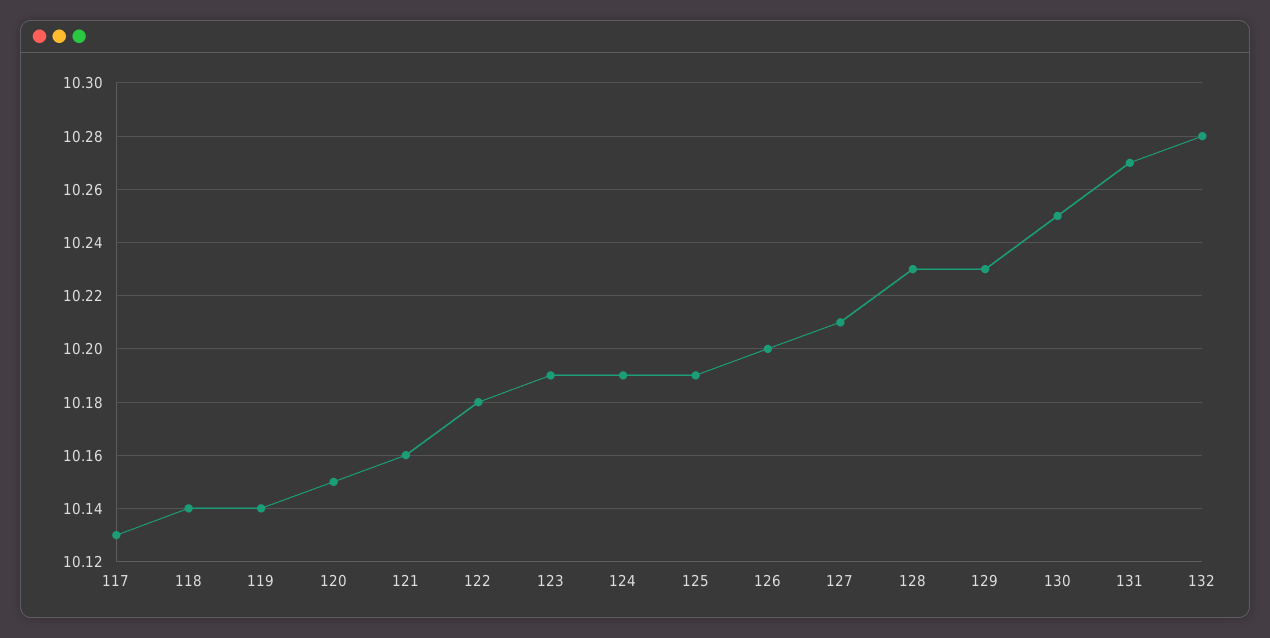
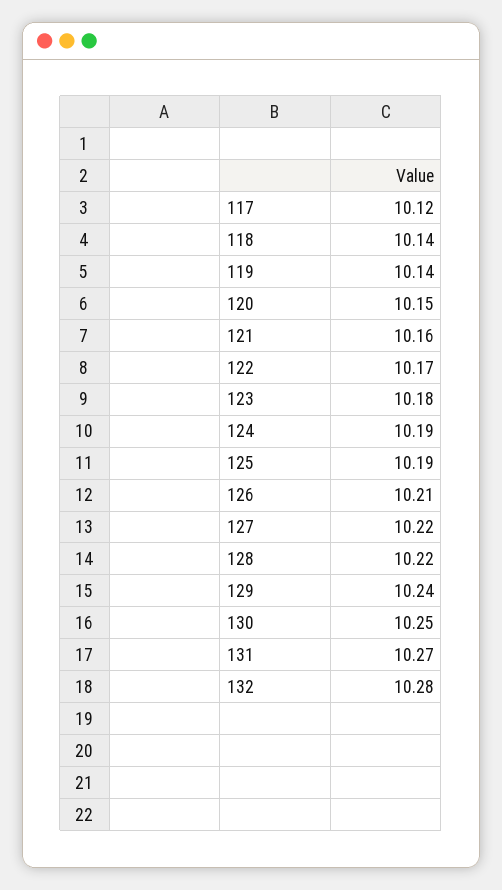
117: 10.13 -> 10.12
122: 10.18 -> 10.17
123: 10.19 -> 10.18
126: 10.2 -> 10.21
127: 10.21 -> 10.22
128: 10.23 -> 10.22
129: 10.23 -> 10.24

